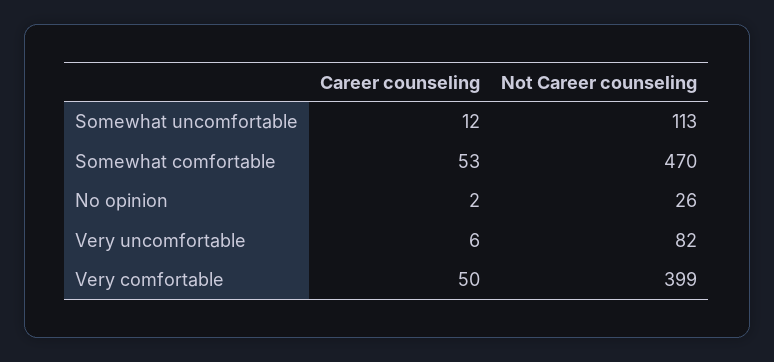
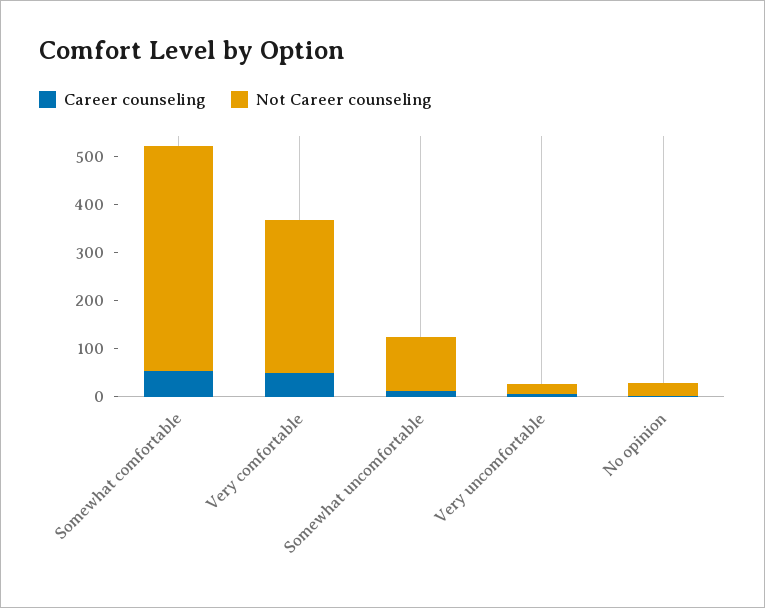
Not Career counseling, Very uncomfortable: 82 -> 20
Not Career counseling, Very comfortable: 399 -> 320

